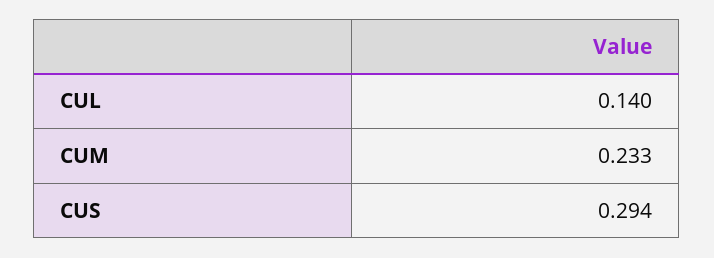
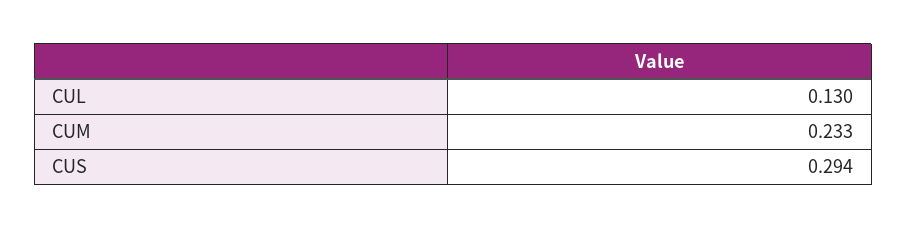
CUL: 0.14 -> 0.13

